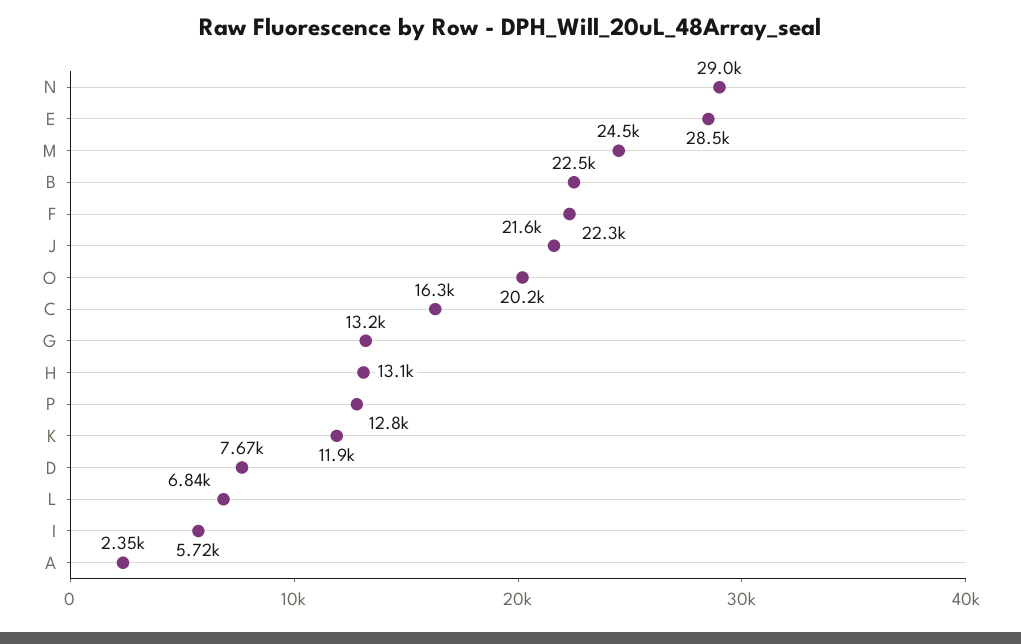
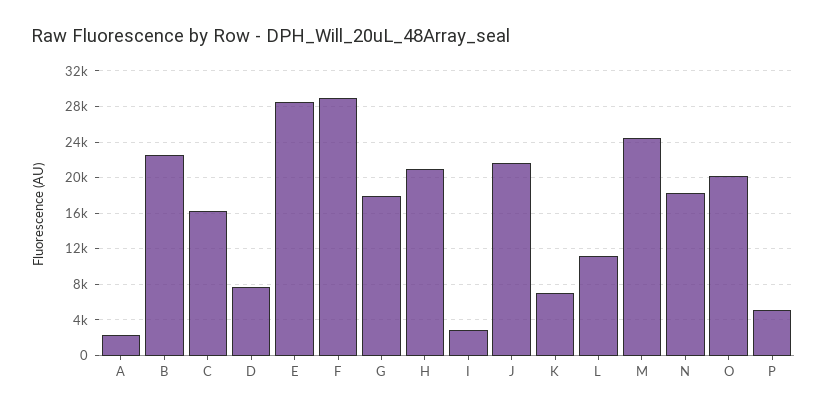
N: 29000 -> 18000
F: 22300 -> 29000
G: 13200 -> 18000
H: 13100 -> 21000
P: 12800 -> 5000
K: 11900 -> 7000
L: 6840 -> 11000
I: 5720 -> 3000

